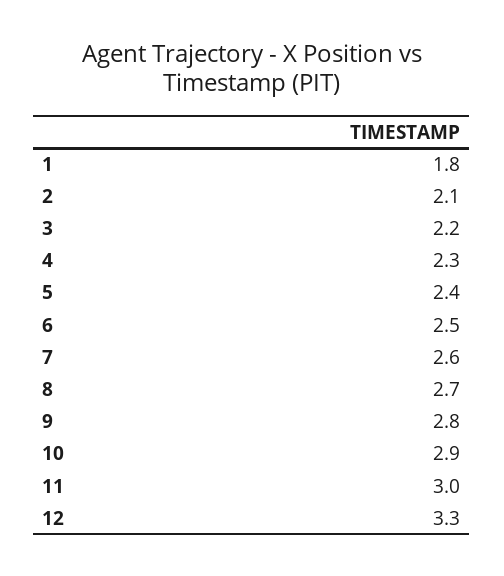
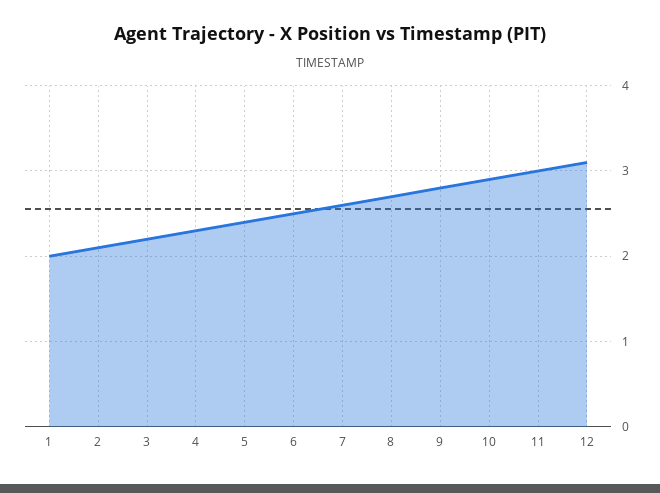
1: 1.8 -> 2
12: 3.3 -> 3.1

